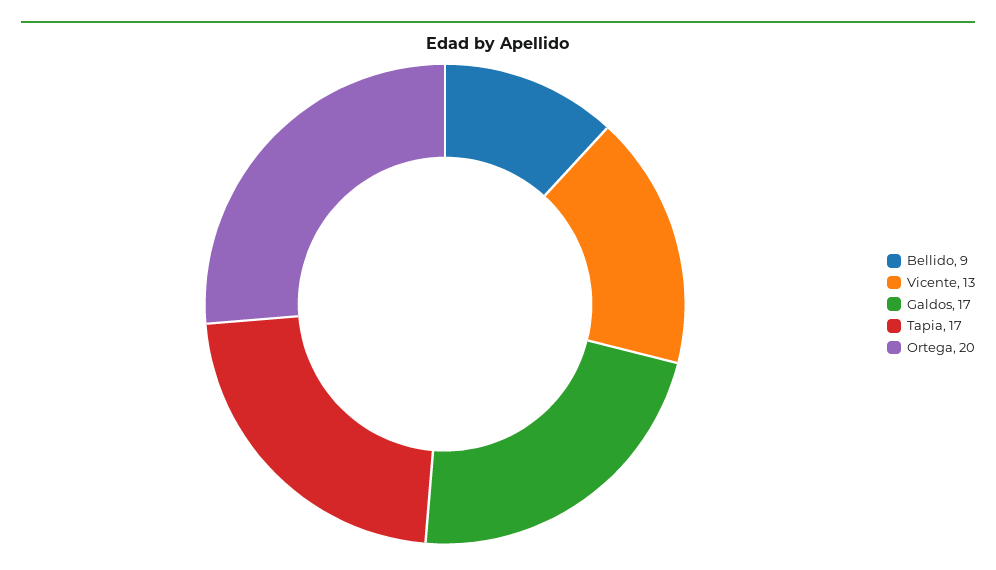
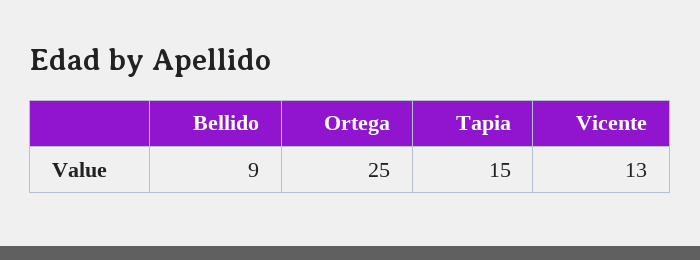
Galdos: 17 -> none
Tapia: 17 -> 15
Ortega: 20 -> 25

